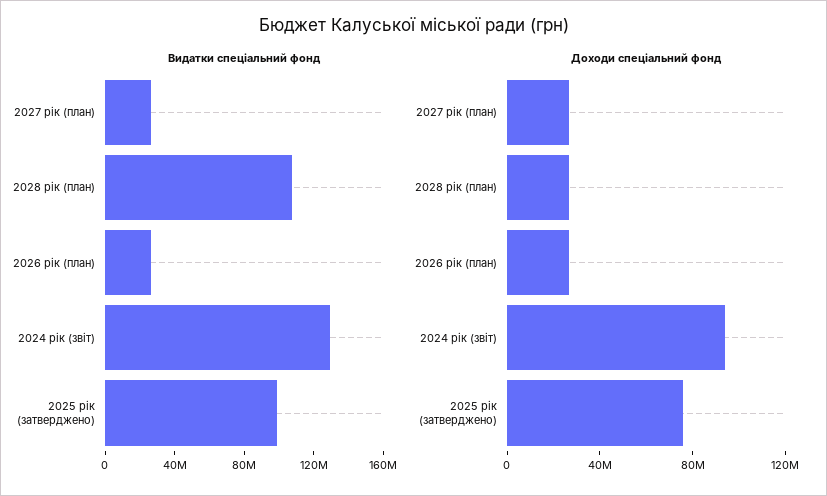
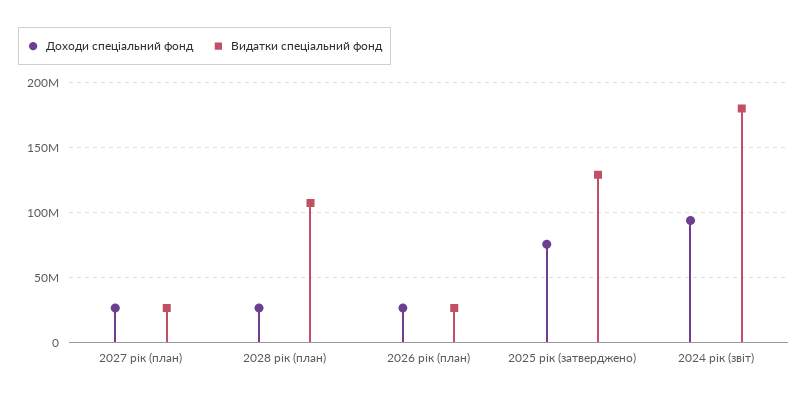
Видатки спеціальний фонд, 2024 рік (звіт): 130000000 -> 180000000
Видатки спеціальний фонд, 2025 рік (затверджено): 100000000 -> 130000000

